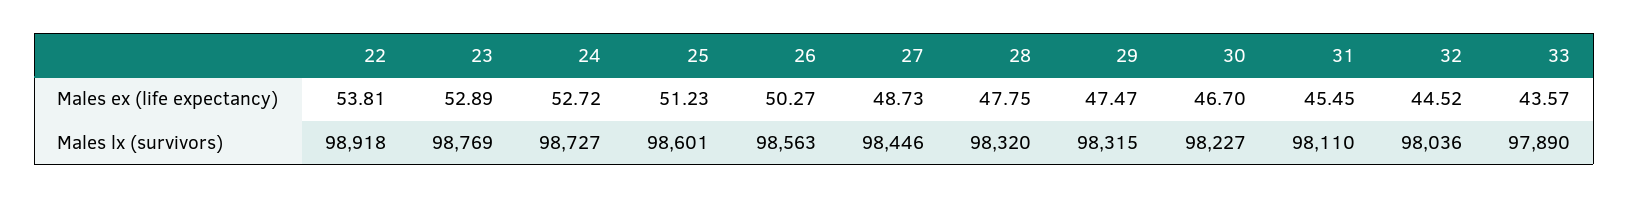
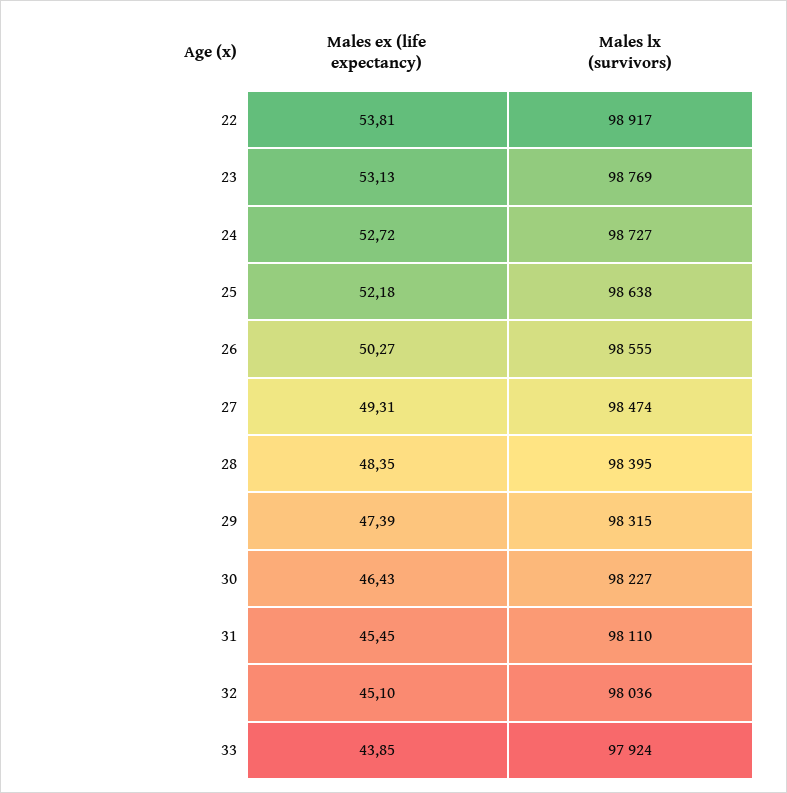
23, Males ex (life expectancy): 52.89 -> 53.13
25, Males ex (life expectancy): 51.23 -> 52.18
27, Males ex (life expectancy): 48.73 -> 49.31
28, Males ex (life expectancy): 47.75 -> 48.35
29, Males ex (life expectancy): 47.47 -> 47.39
30, Males ex (life expectancy): 46.7 -> 46.43
32, Males ex (life expectancy): 44.52 -> 45.1
33, Males ex (life expectancy): 43.57 -> 43.85
22, Males lx (survivors): 98918 -> 98917
25, Males lx (survivors): 98601 -> 98638
26, Males lx (survivors): 98563 -> 98555
27, Males lx (survivors): 98446 -> 98474
28, Males lx (survivors): 98320 -> 98395
33, Males lx (survivors): 97890 -> 97924

